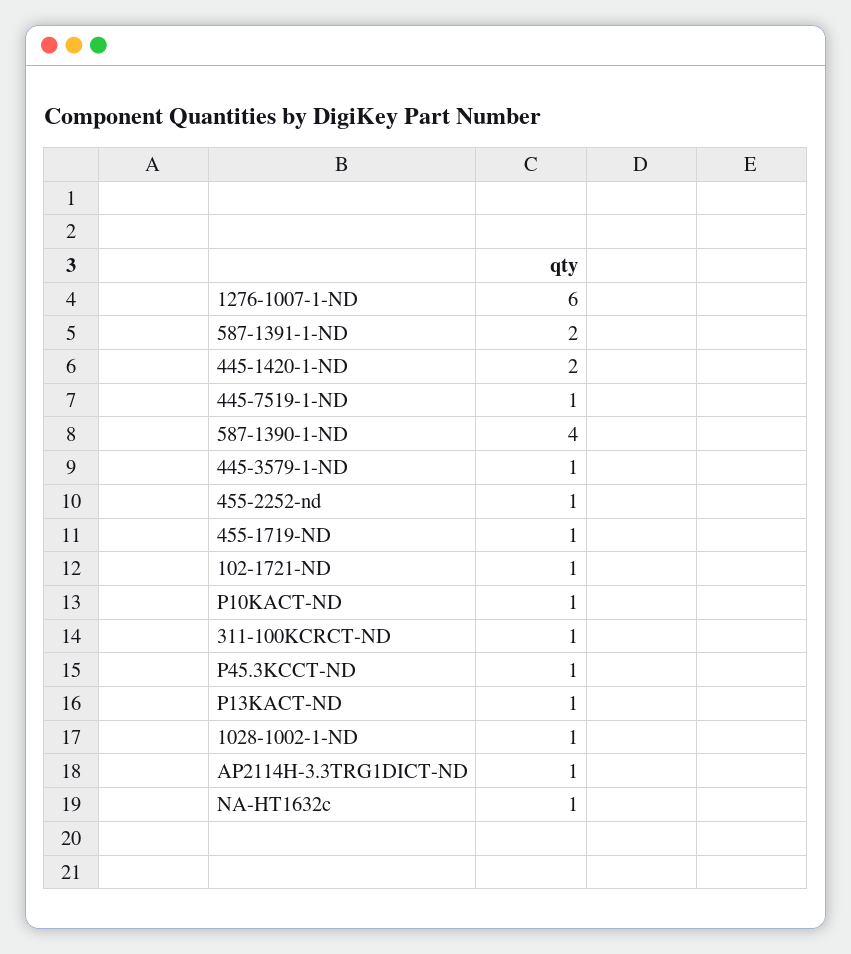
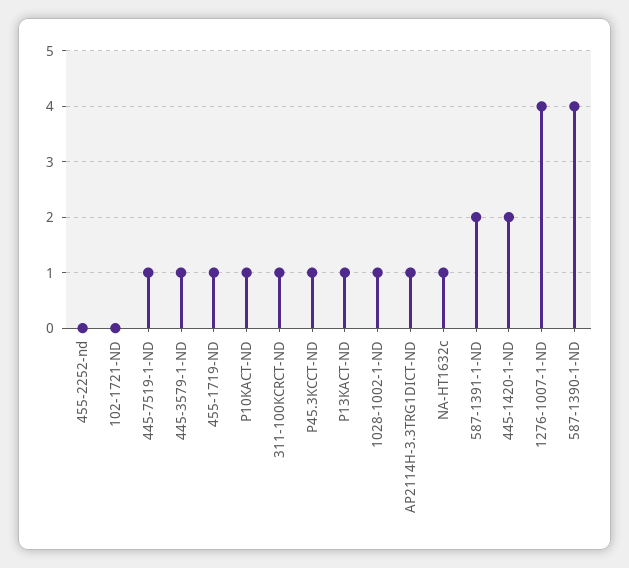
1276-1007-1-ND: 6 -> 4
455-2252-nd: 1 -> 0
102-1721-ND: 1 -> 0

